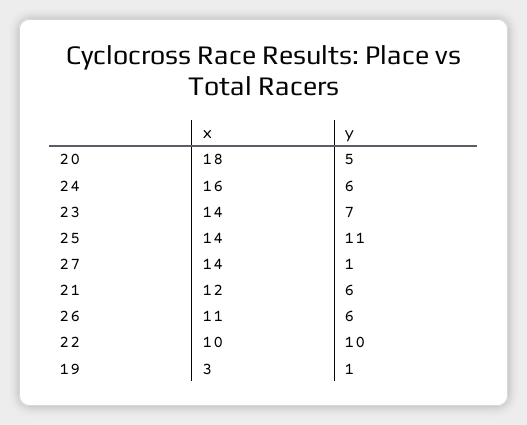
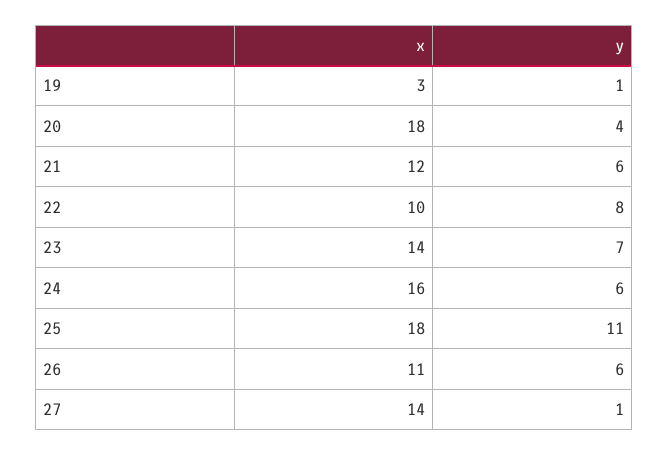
y, 20: 5 -> 4
x, 25: 14 -> 18
y, 22: 10 -> 8

